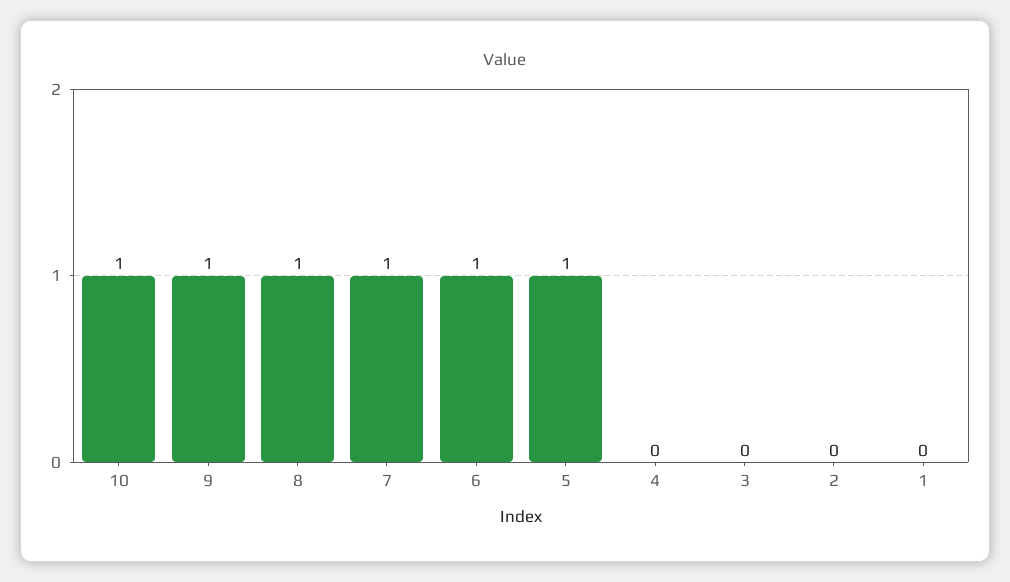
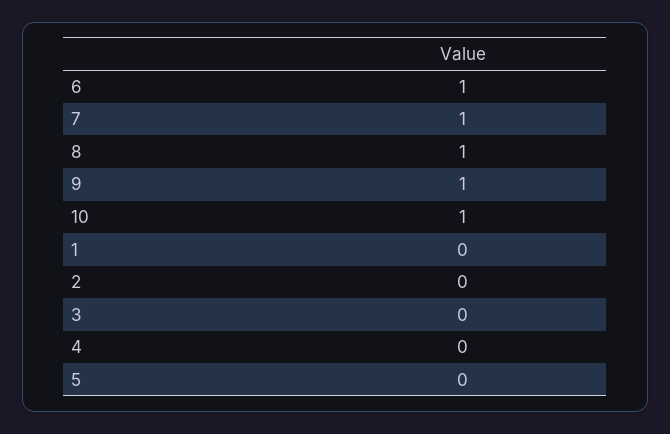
5: 1 -> 0

